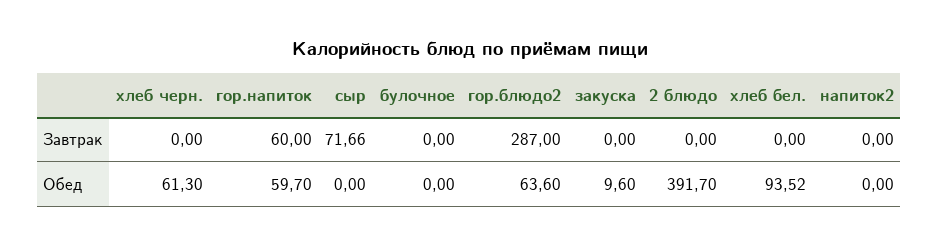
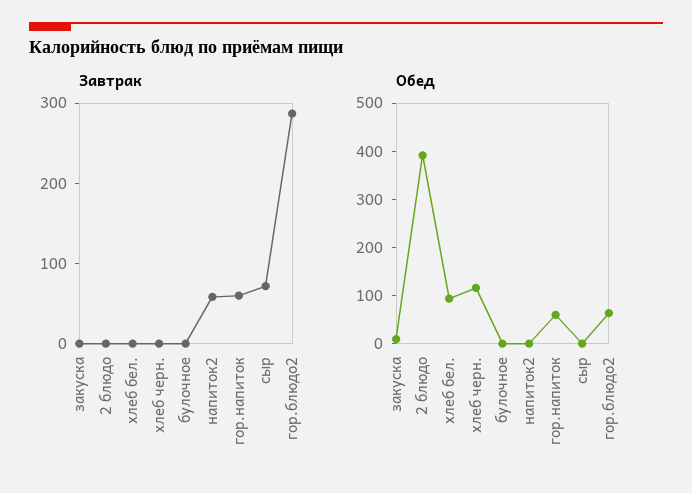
Завтрак, напиток2: 0 -> 60
Обед, хлеб черн.: 61.3 -> 120

